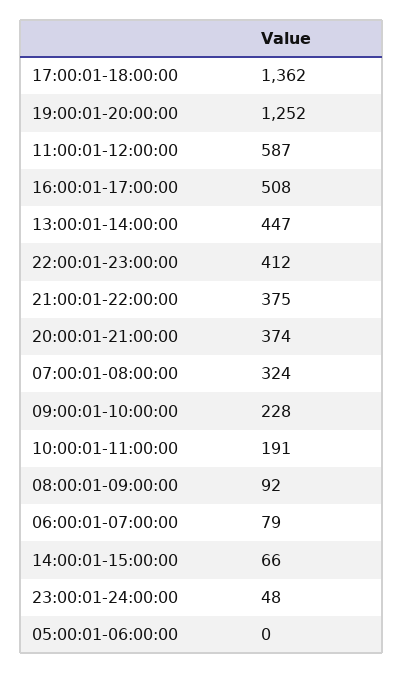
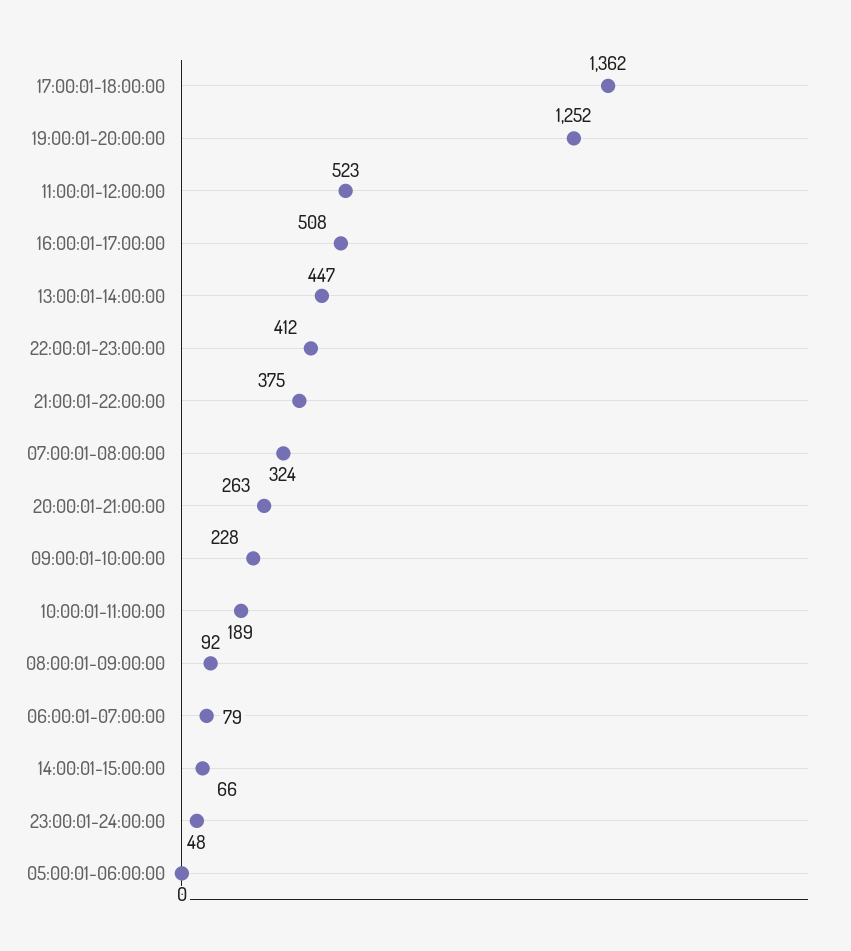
11:00:01-12:00:00: 587 -> 523
20:00:01-21:00:00: 374 -> 263
10:00:01-11:00:00: 191 -> 189

